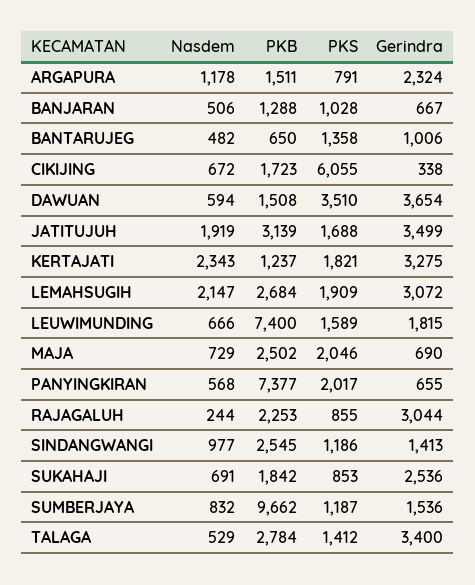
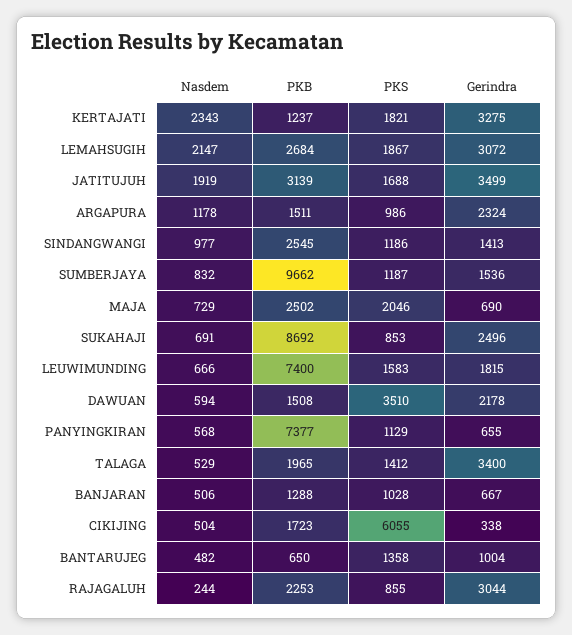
PKS, ARGAPURA: 791 -> 986
Gerindra, BANTARUJEG: 1006 -> 1004
Nasdem, CIKIJING: 672 -> 504
Gerindra, DAWUAN: 3654 -> 2178
PKS, LEMAHSUGIH: 1909 -> 1867
PKS, LEUWIMUNDING: 1589 -> 1583
PKS, PANYINGKIRAN: 2017 -> 1129
PKB, SUKAHAJI: 1842 -> 8692
Gerindra, SUKAHAJI: 2536 -> 2496
PKB, TALAGA: 2784 -> 1965

